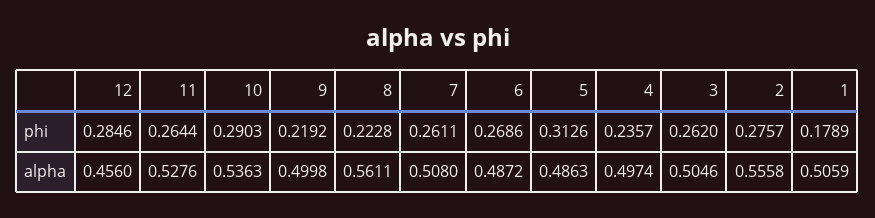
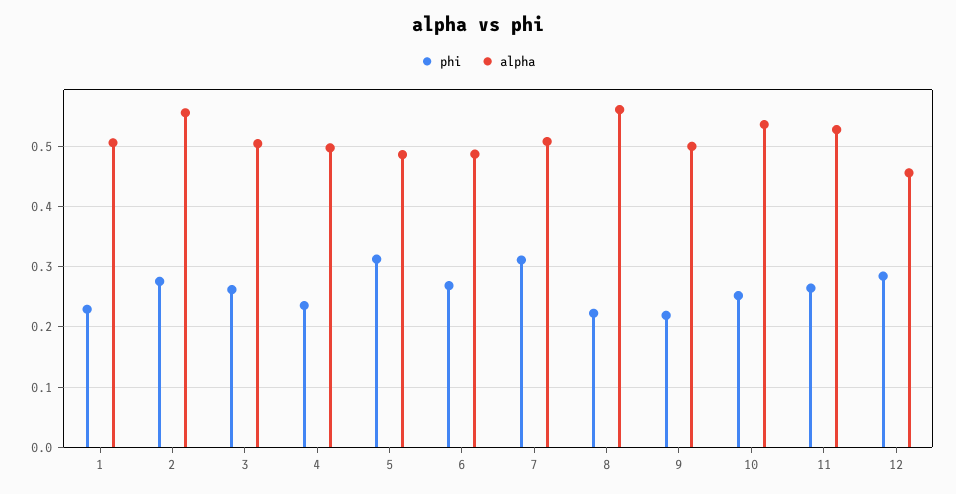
phi, 10: 0.2903 -> 0.25
phi, 7: 0.2611 -> 0.31
phi, 1: 0.1789 -> 0.23

